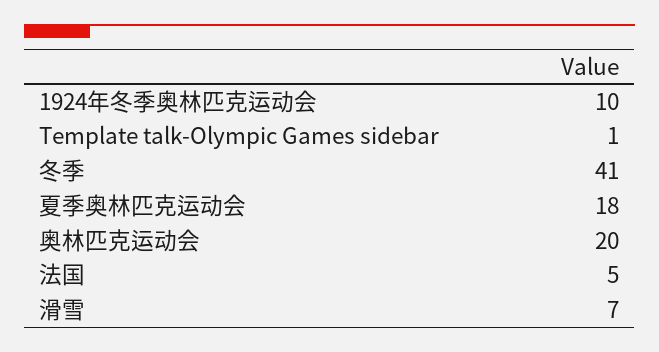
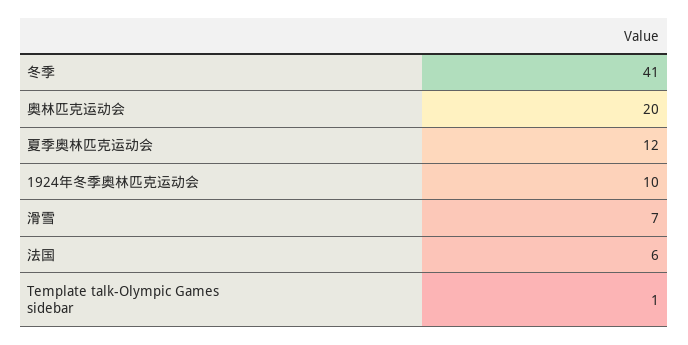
夏季奥林匹克运动会: 18 -> 12
法国: 5 -> 6

